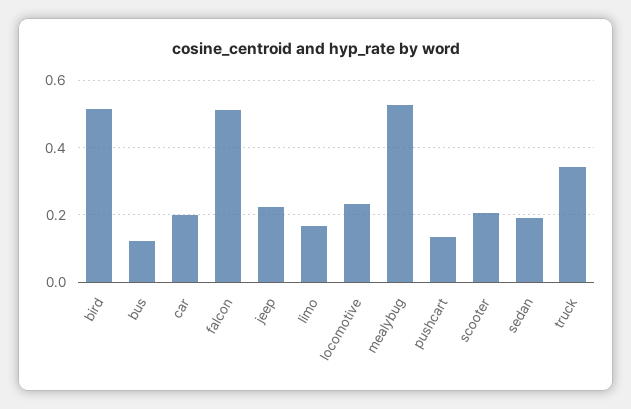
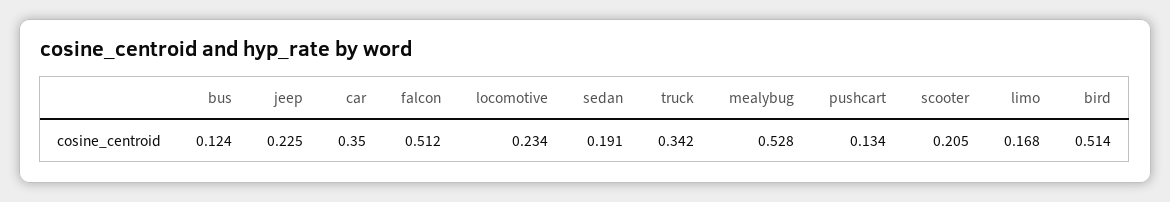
car: 0.2 -> 0.35

